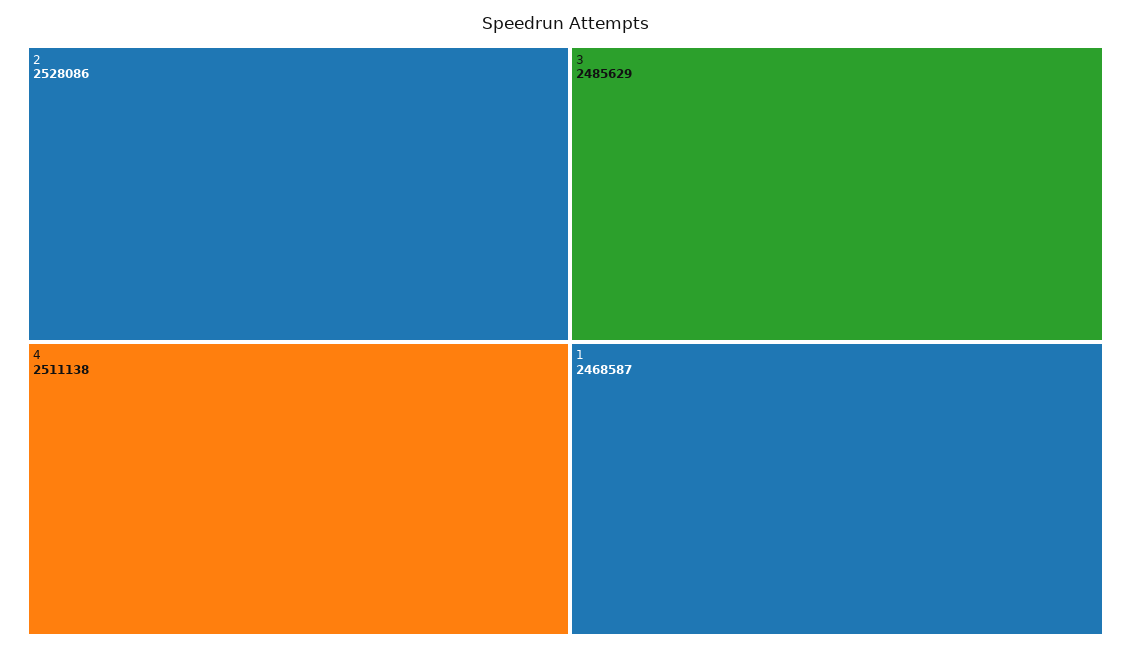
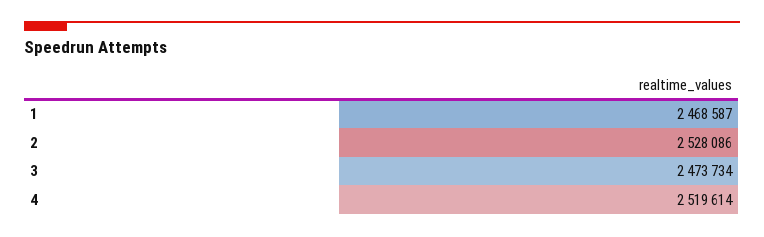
4: 2511138 -> 2519614
3: 2485629 -> 2473734

